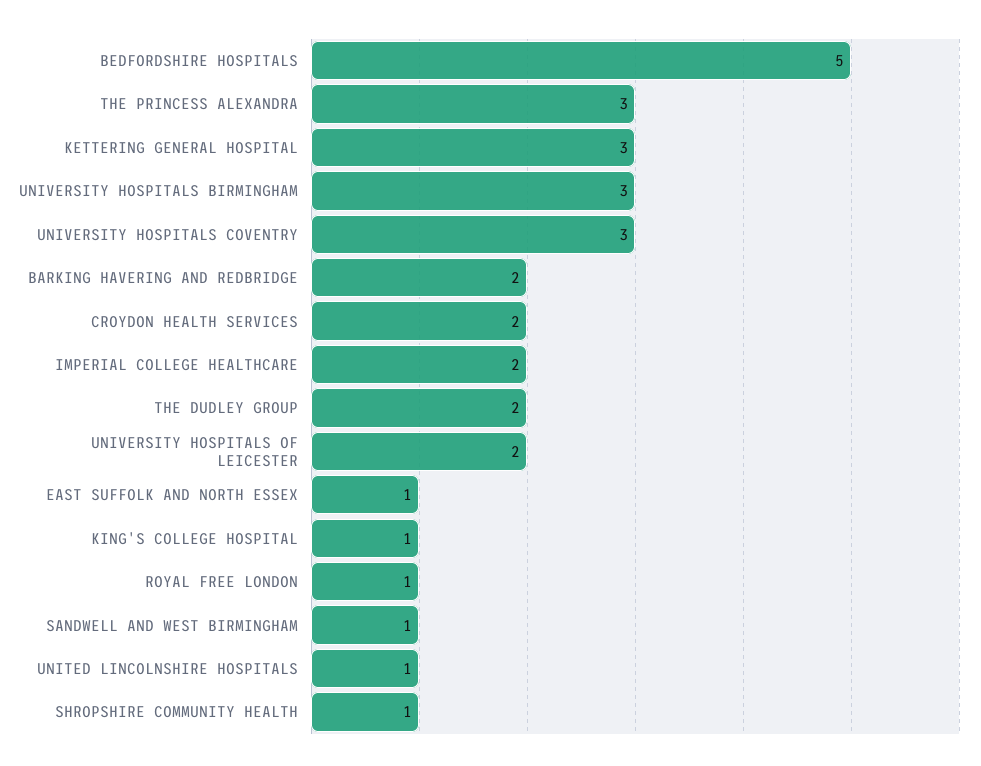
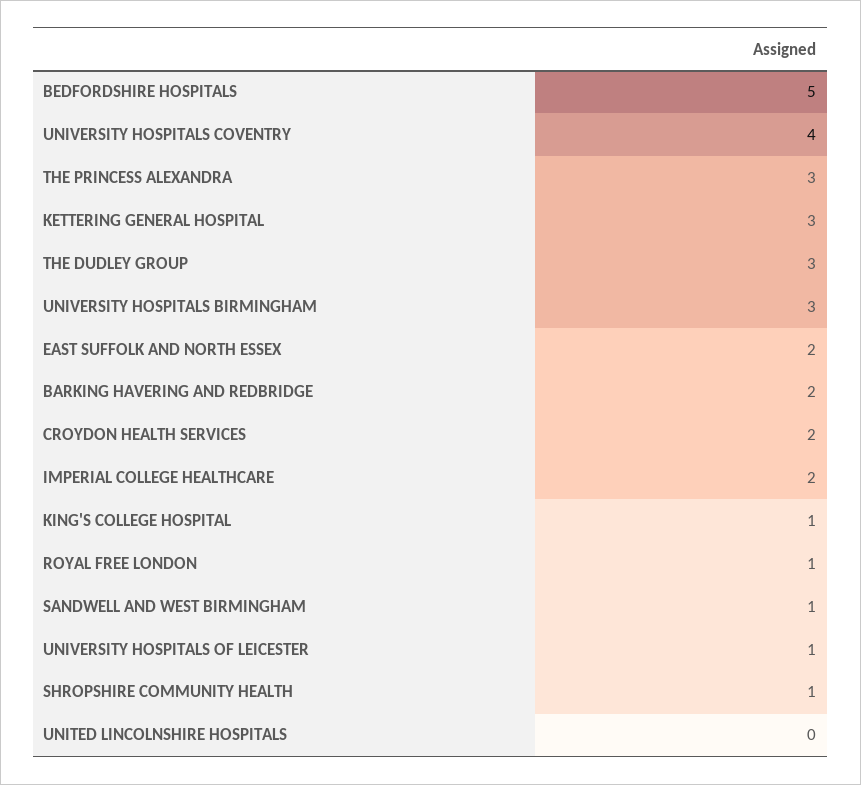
UNIVERSITY HOSPITALS COVENTRY: 3 -> 4
THE DUDLEY GROUP: 2 -> 3
UNIVERSITY HOSPITALS OF LEICESTER: 2 -> 1
EAST SUFFOLK AND NORTH ESSEX: 1 -> 2
UNITED LINCOLNSHIRE HOSPITALS: 1 -> 0

